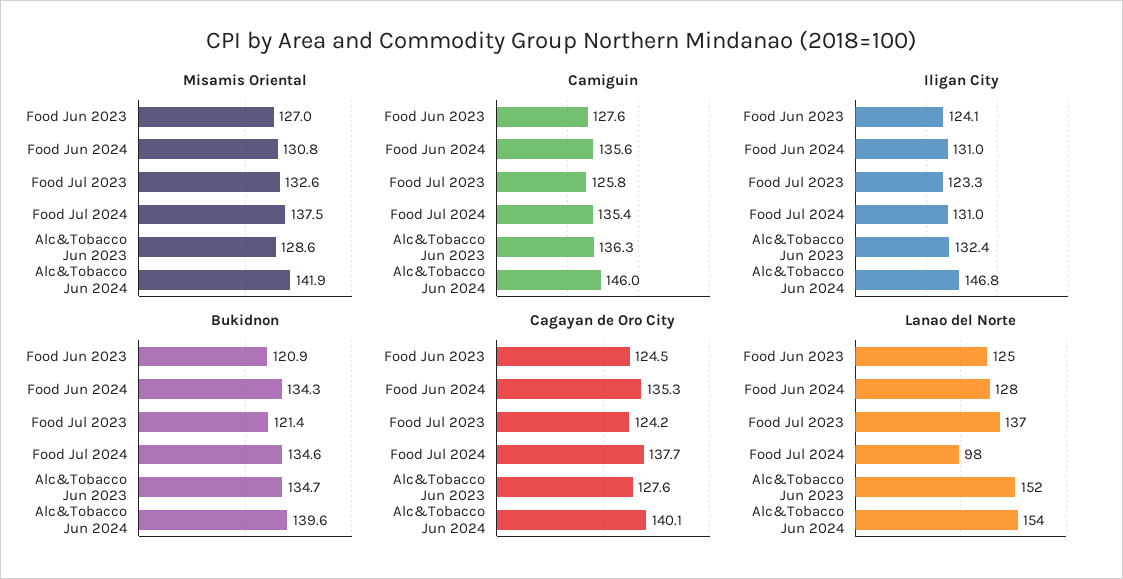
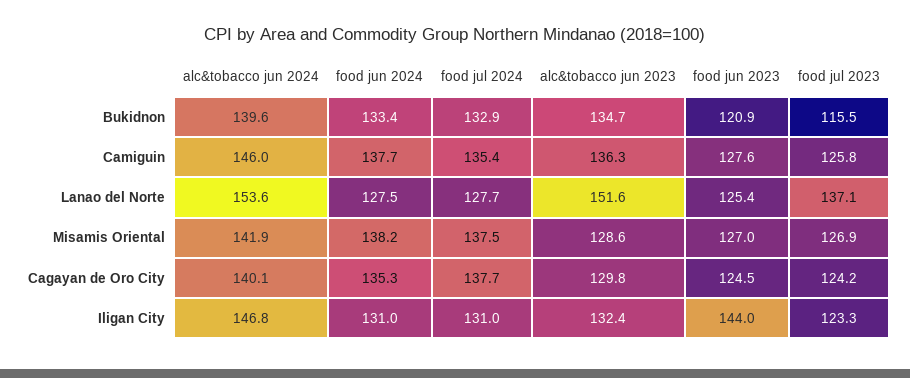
Misamis Oriental, Food Jun 2024: 130.8 -> 138.2
Misamis Oriental, Food Jul 2023: 132.6 -> 126.9
Camiguin, Food Jun 2024: 135.6 -> 137.7
Iligan City, Food Jun 2023: 124.1 -> 144
Bukidnon, Food Jun 2024: 134.3 -> 133.4
Bukidnon, Food Jul 2023: 121.4 -> 115.5
Bukidnon, Food Jul 2024: 134.6 -> 132.9
Cagayan de Oro City, Alc&Tobacco Jun 2023: 127.6 -> 129.8
Lanao del Norte, Food Jul 2024: 98 -> 127.7

